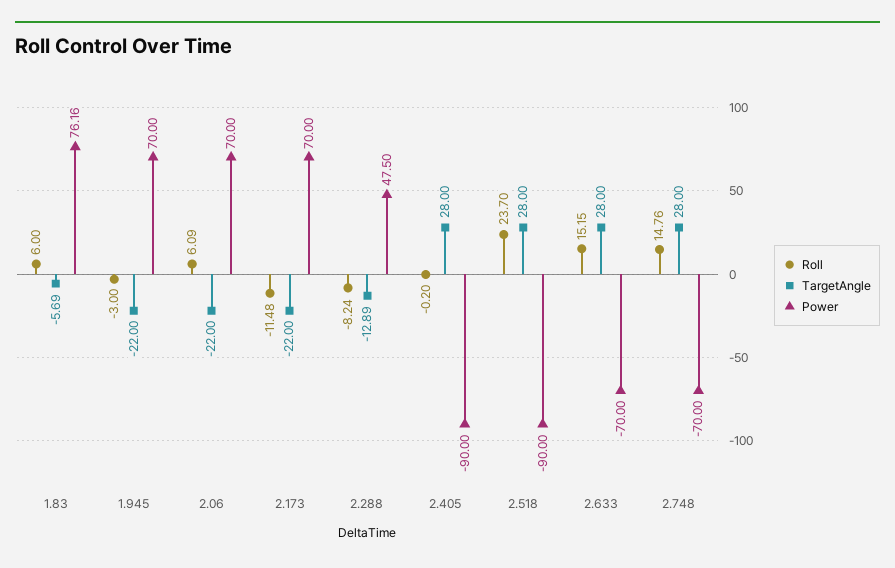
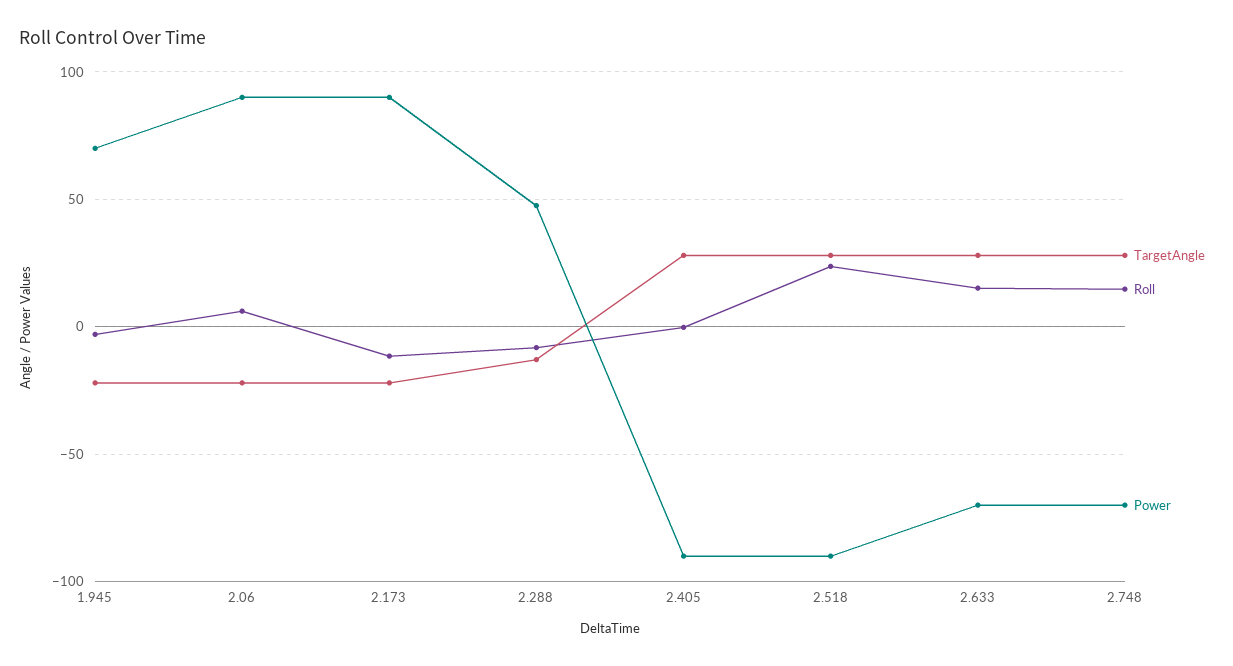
Roll, 1.83: 6 -> none
TargetAngle, 1.83: -5.69 -> none
Power, 1.83: 76.16 -> none
Power, 2.06: 70 -> 90
Power, 2.173: 70 -> 90

